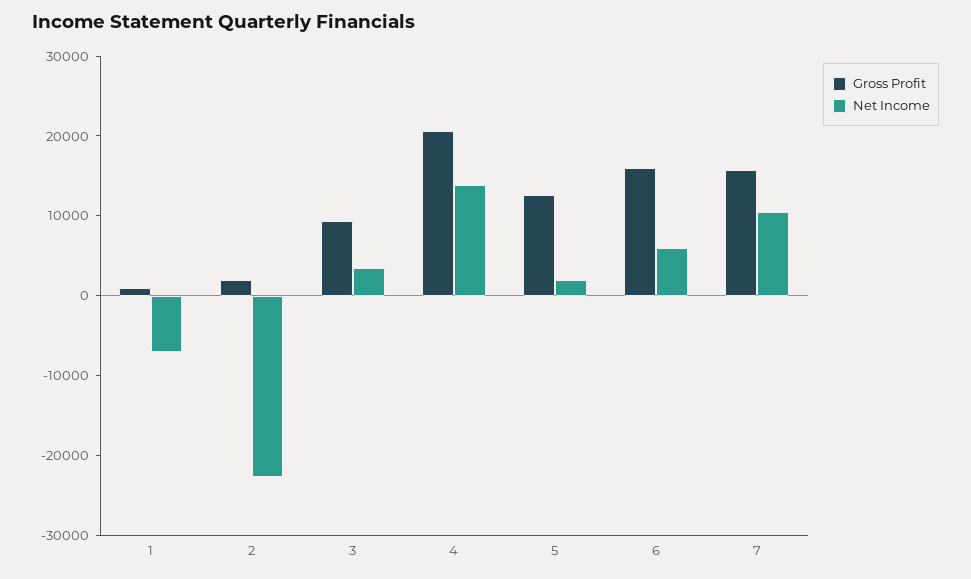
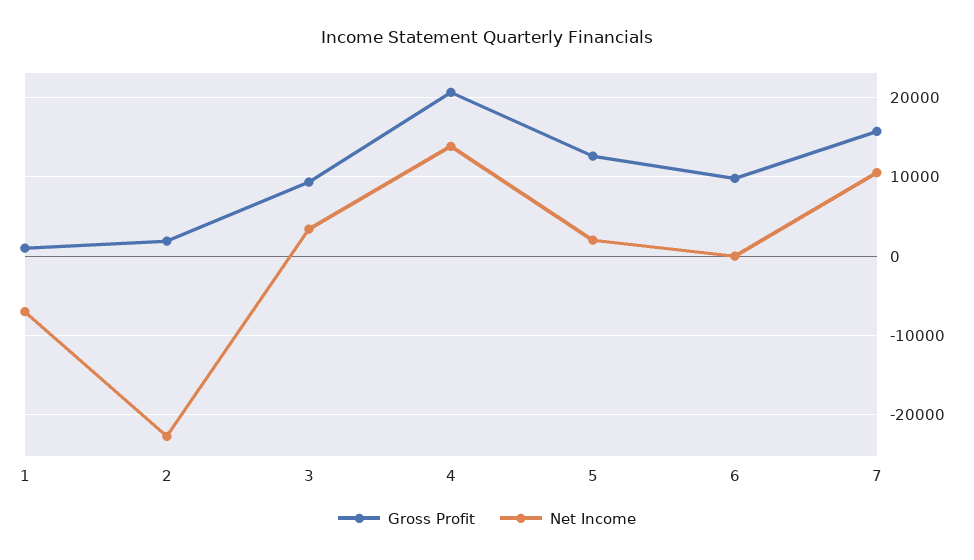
Gross Profit, 6: 16000 -> 10000
Net Income, 6: 6000 -> 0

